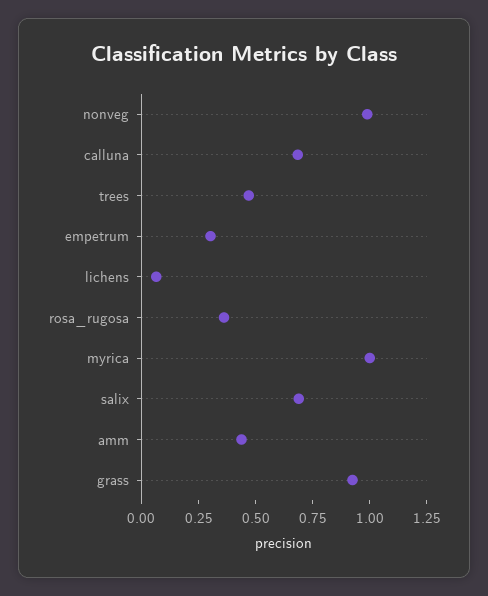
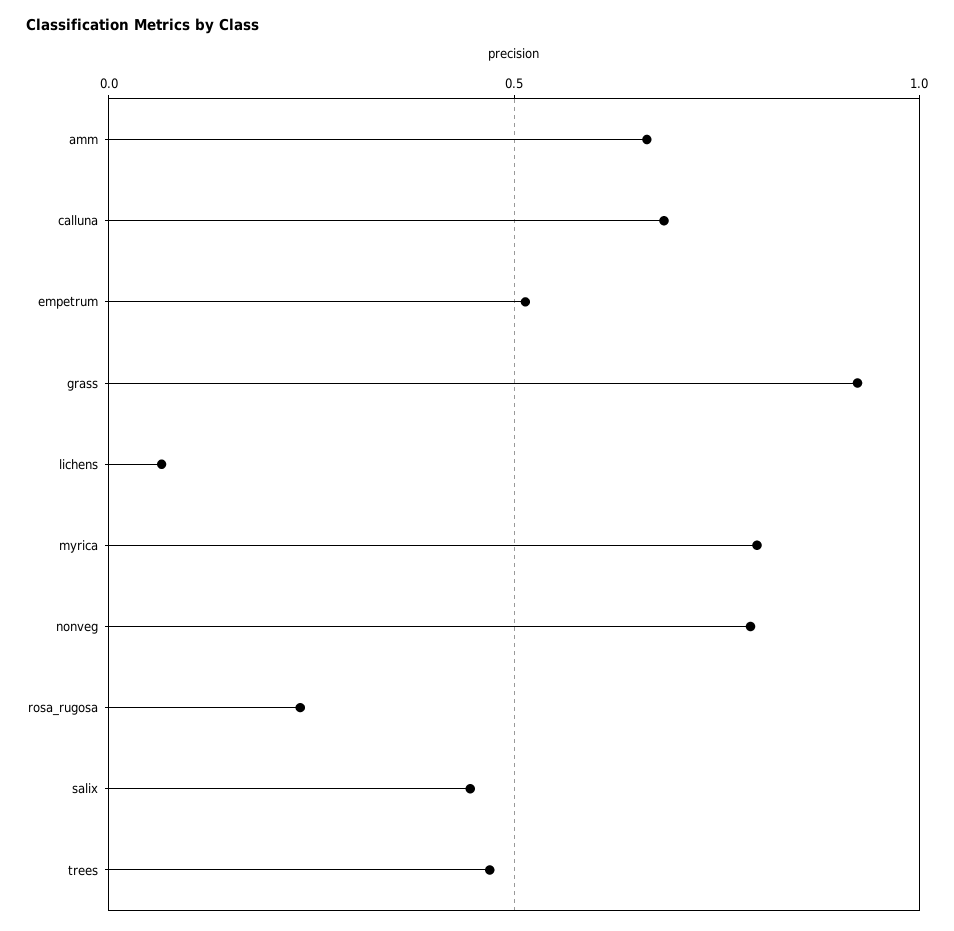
nonveg: 1 -> 0.8
empetrum: 0.3 -> 0.5
rosa_rugosa: 0.35 -> 0.25
myrica: 1 -> 0.8
salix: 0.7 -> 0.45
amm: 0.45 -> 0.65

